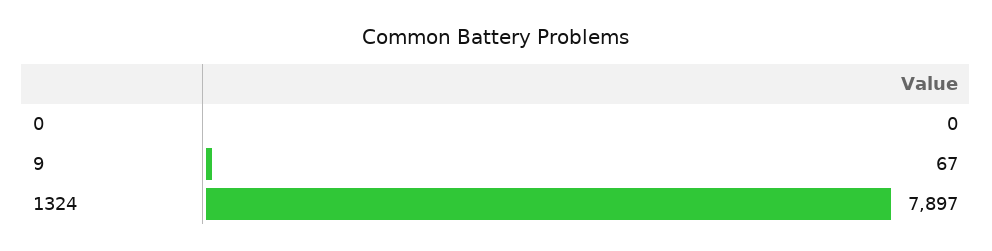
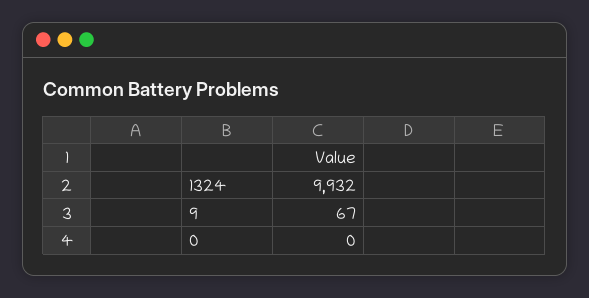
1324: 7897 -> 9932

